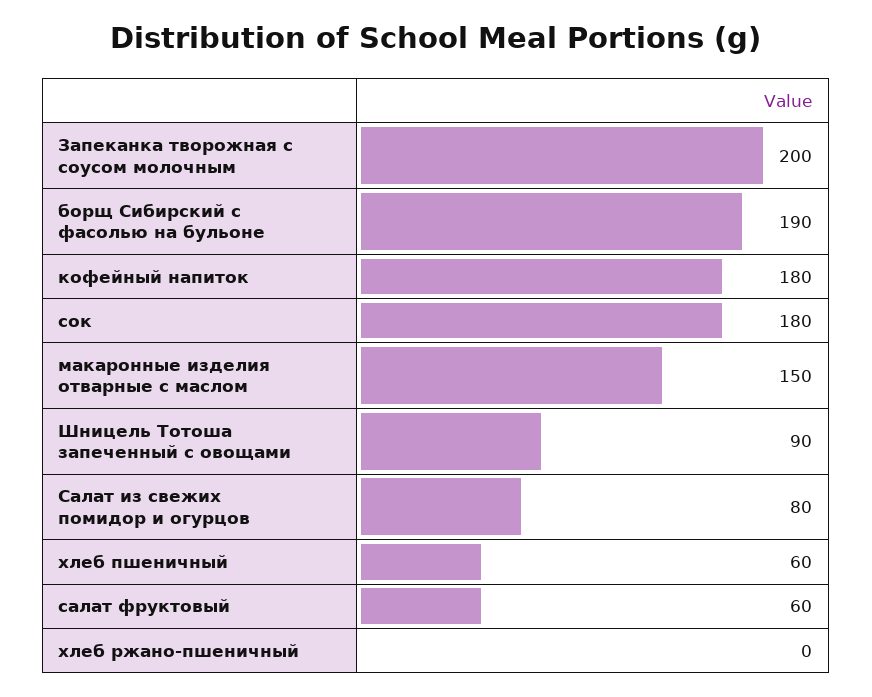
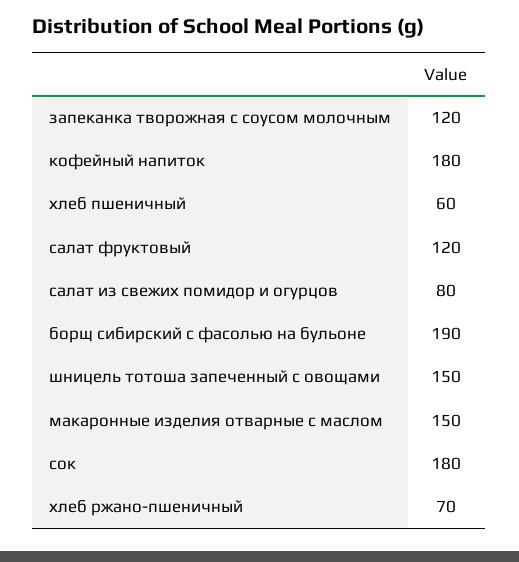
Запеканка творожная с соусом молочным: 200 -> 120
Шницель Тотоша запеченный с овощами: 90 -> 150
салат фруктовый: 60 -> 120
хлеб ржано-пшеничный: 0 -> 70

